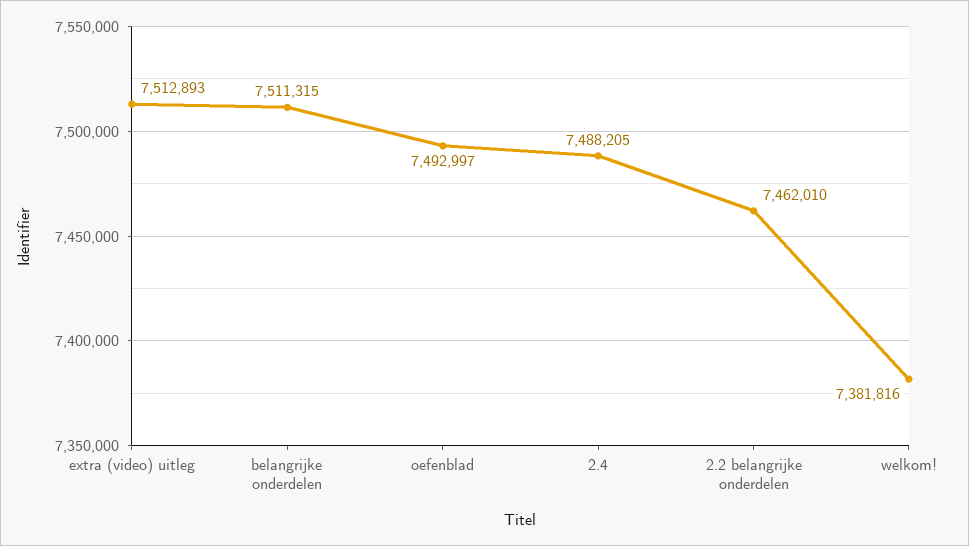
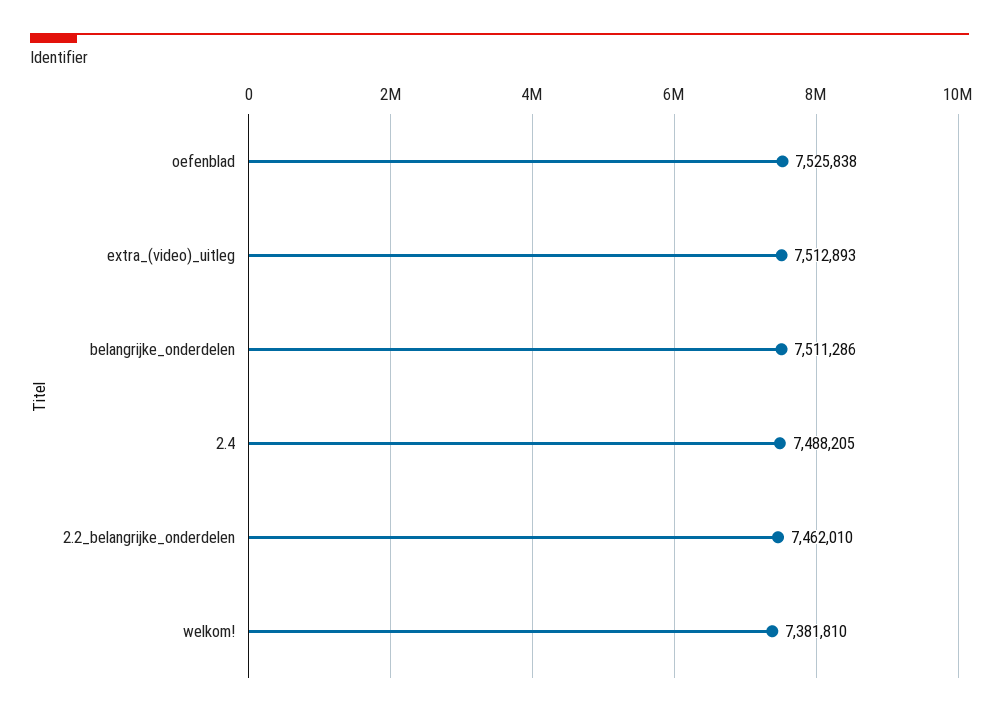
belangrijke onderdelen: 7511315 -> 7511286
oefenblad: 7492997 -> 7525838
welkom!: 7381816 -> 7381810

